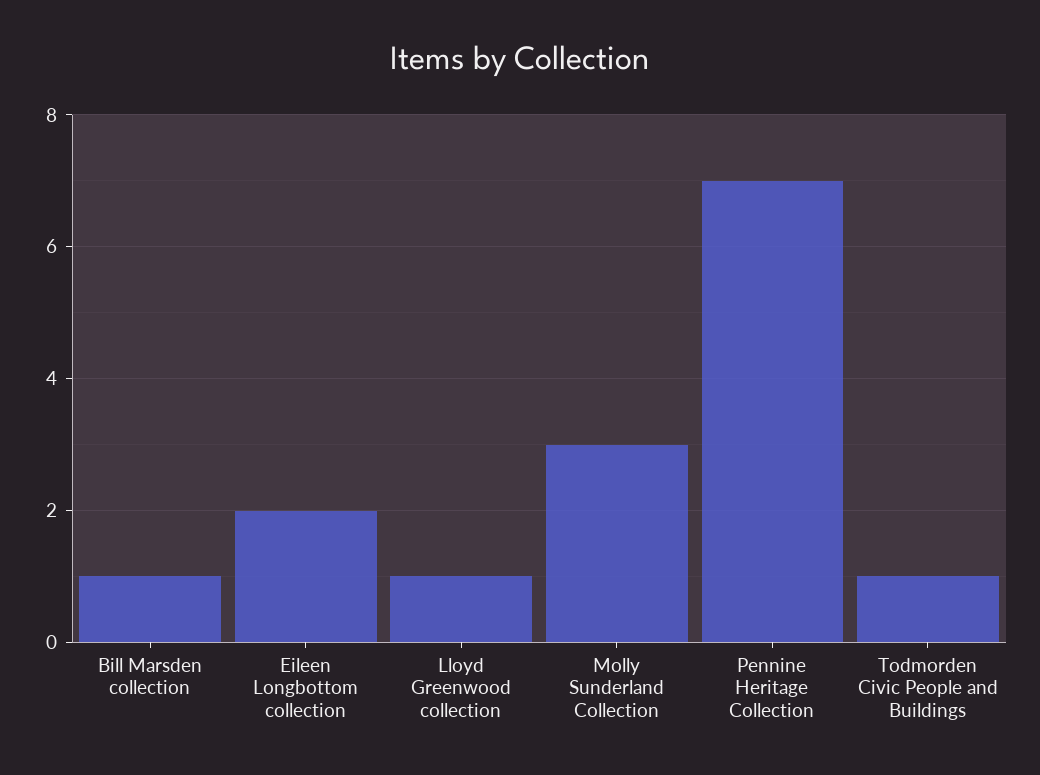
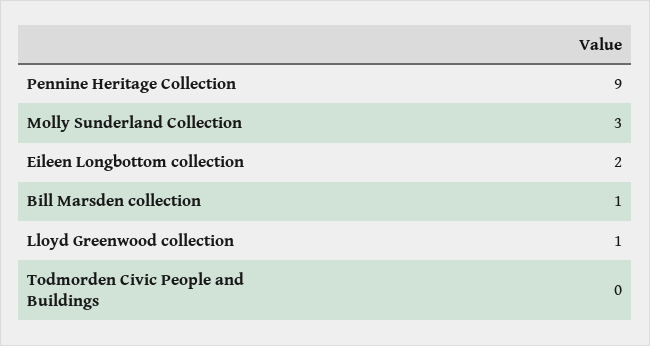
Pennine Heritage Collection: 7 -> 9
Todmorden Civic People and Buildings: 1 -> 0

